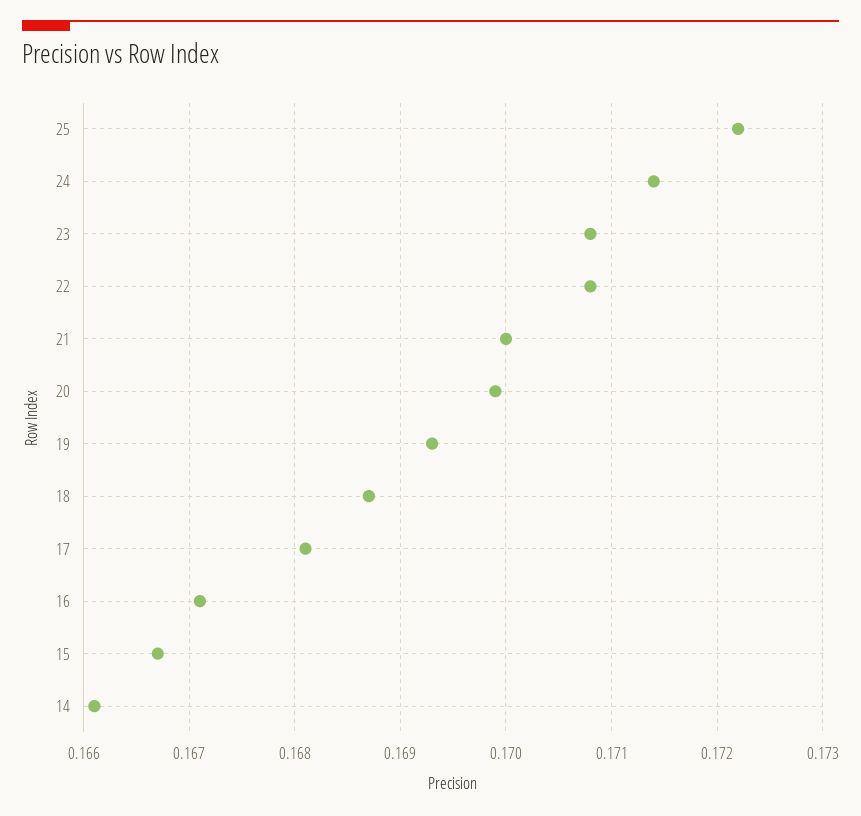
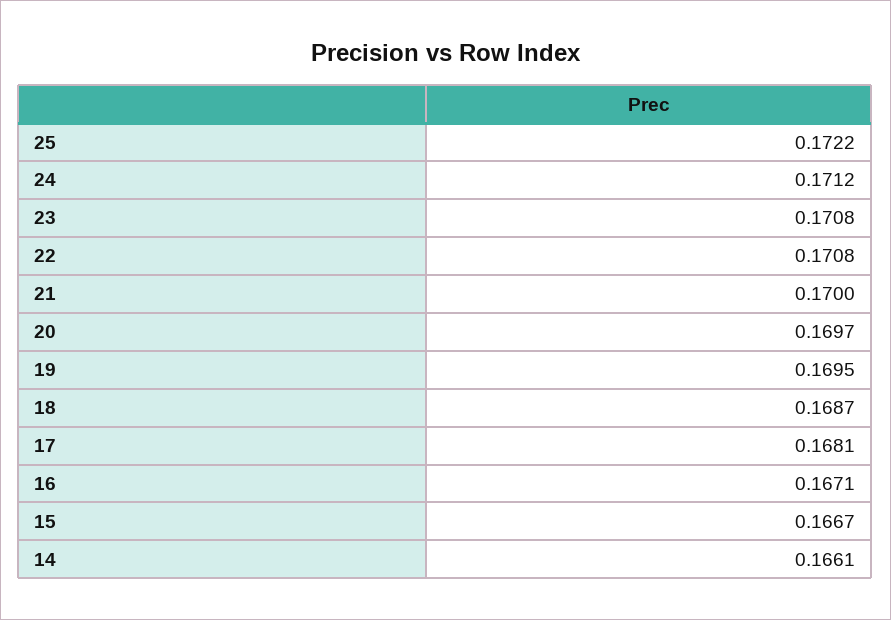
24: 0.1714 -> 0.1712
20: 0.1699 -> 0.1697
19: 0.1693 -> 0.1695

